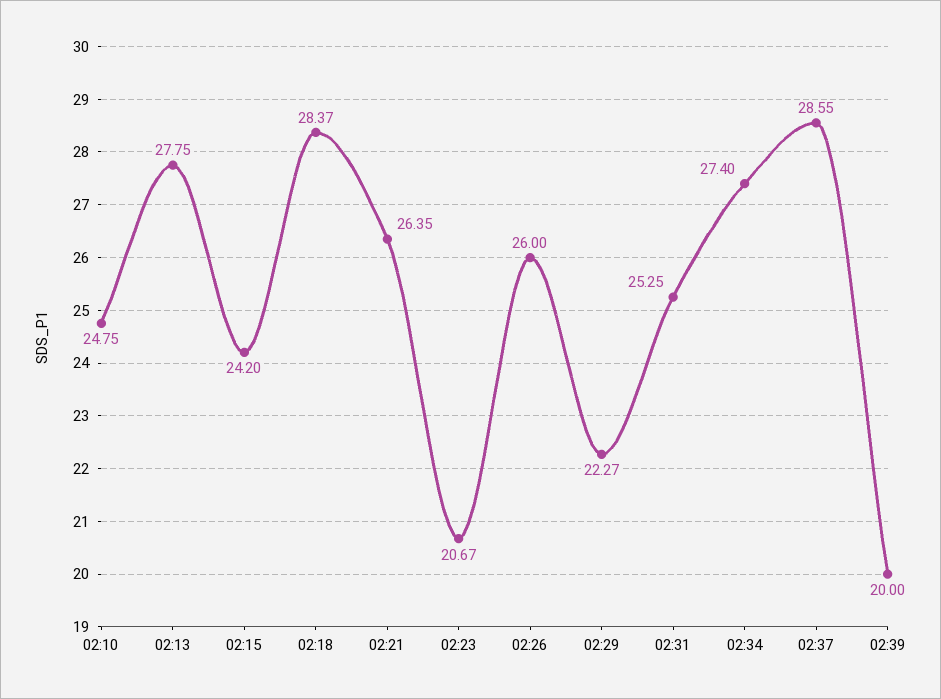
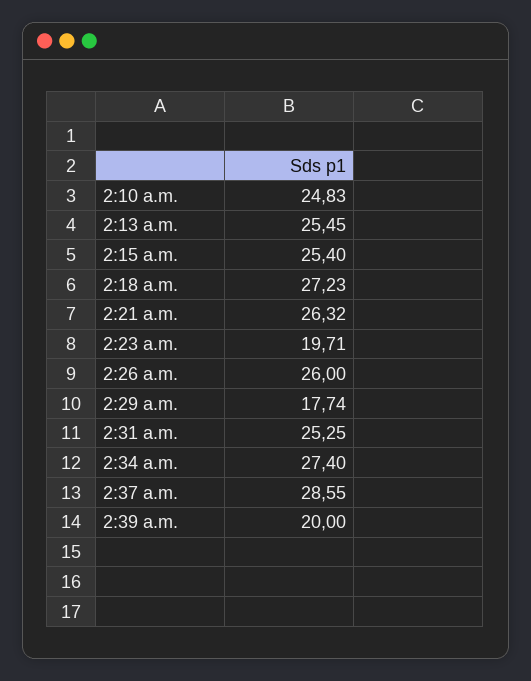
02:10: 24.75 -> 24.83
02:13: 27.75 -> 25.45
02:15: 24.2 -> 25.4
02:18: 28.37 -> 27.23
02:21: 26.35 -> 26.32
02:23: 20.67 -> 19.71
02:29: 22.27 -> 17.74

